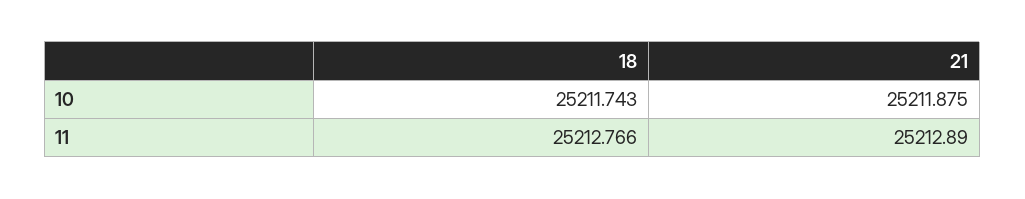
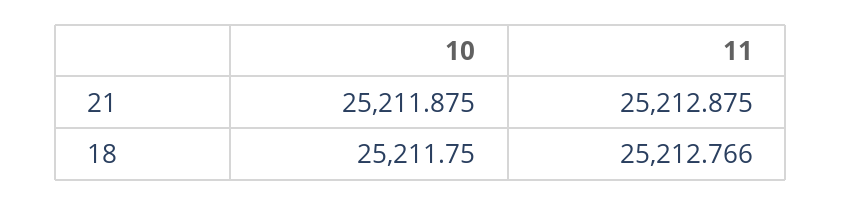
18, 10: 25211.743 -> 25211.75
21, 11: 25212.89 -> 25212.875

